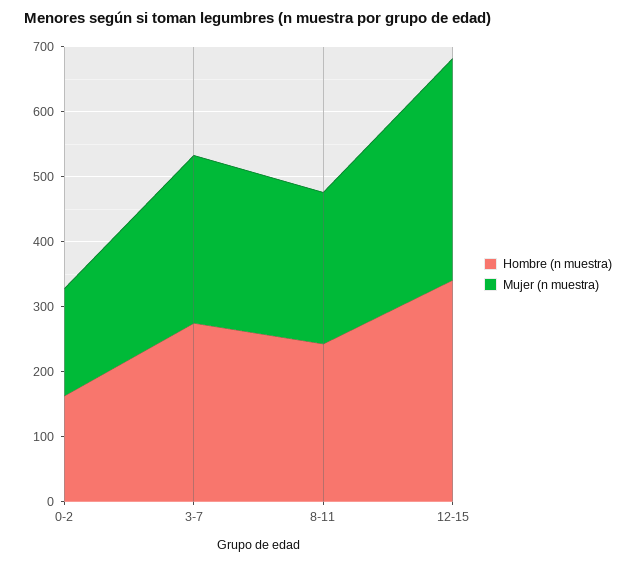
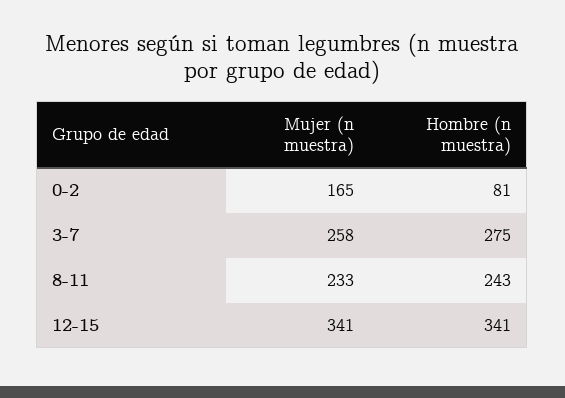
Hombre (n muestra), 0-2: 160 -> 81

